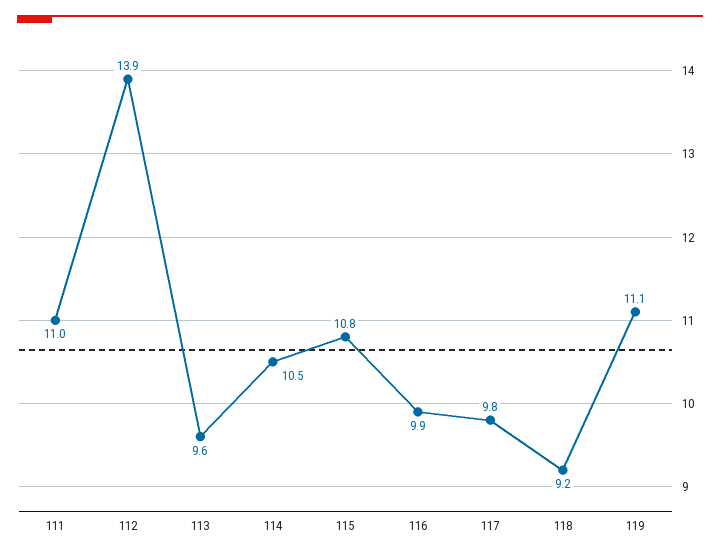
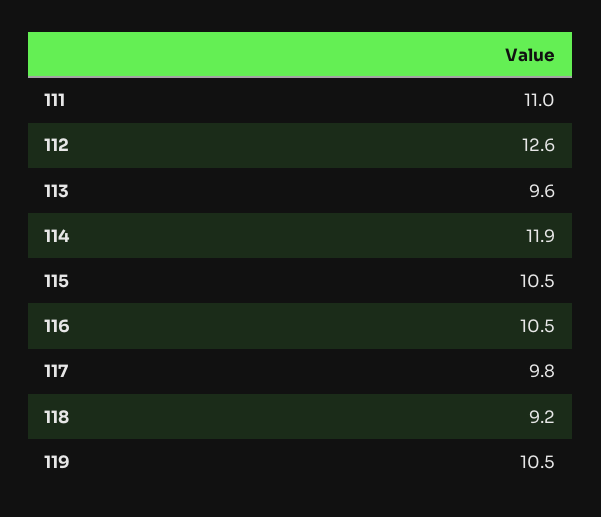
112: 13.9 -> 12.6
114: 10.5 -> 11.9
115: 10.8 -> 10.5
116: 9.9 -> 10.5
119: 11.1 -> 10.5

